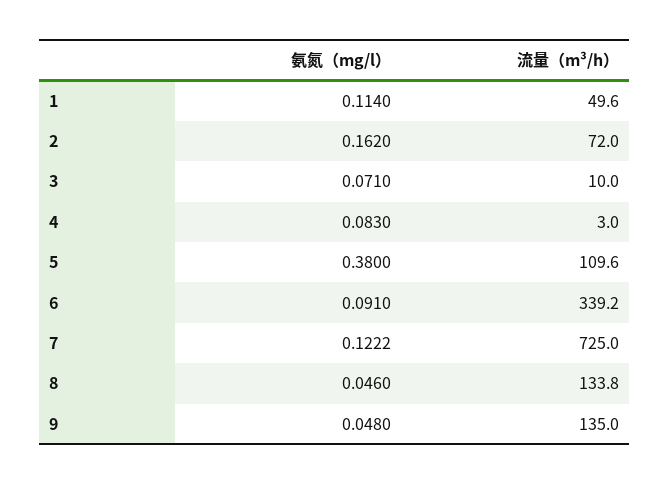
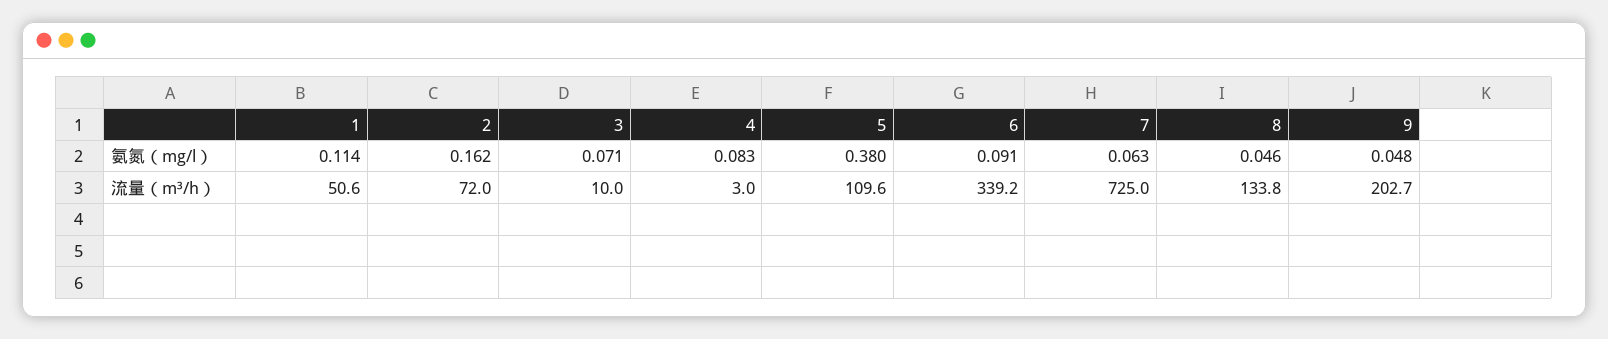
流量（m³/h）, 1: 49.6 -> 50.6
氨氮（mg/l）, 7: 0.1222 -> 0.063
流量（m³/h）, 9: 135 -> 202.7

